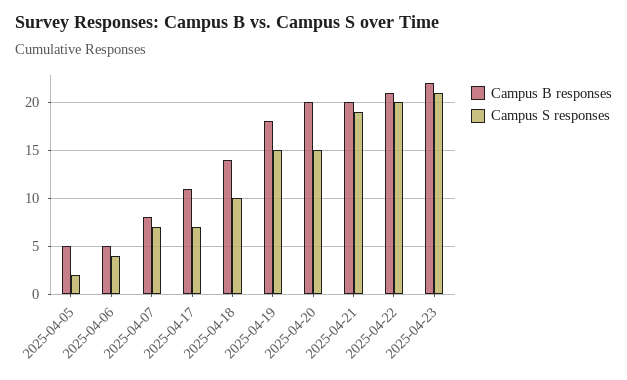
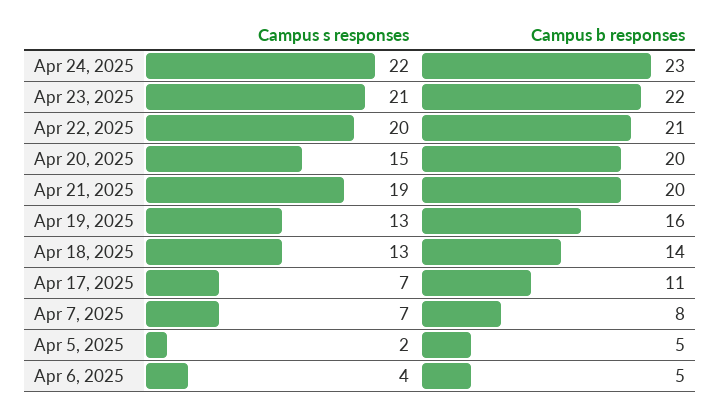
Campus S responses, 2025-04-18: 10 -> 13
Campus B responses, 2025-04-19: 18 -> 16
Campus S responses, 2025-04-19: 15 -> 13
Campus S responses, Apr 24, 2025: none -> 22
Campus B responses, Apr 24, 2025: none -> 23

